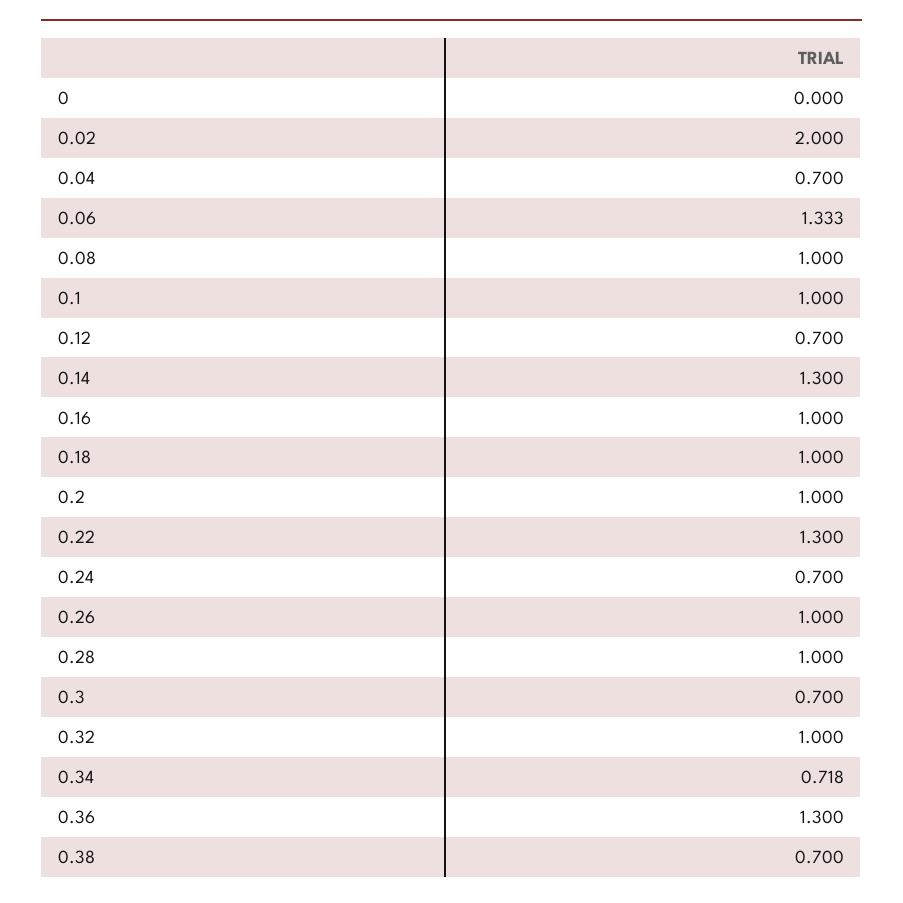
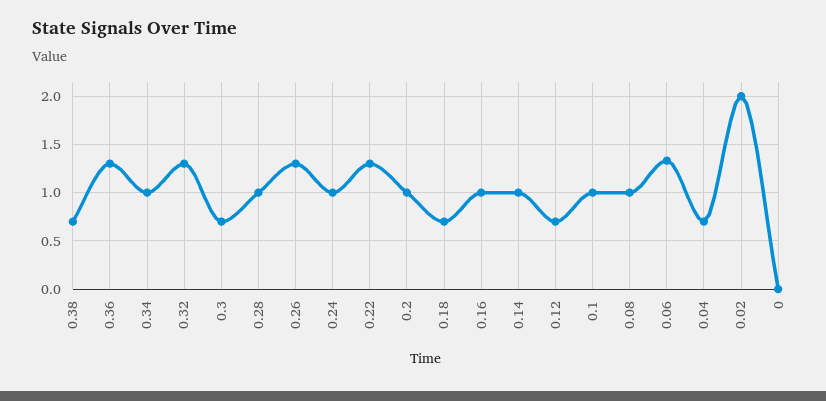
0.14: 1.3 -> 1
0.18: 1 -> 0.7
0.24: 0.7 -> 1
0.26: 1 -> 1.3
0.32: 1 -> 1.3
0.34: 0.718 -> 1

